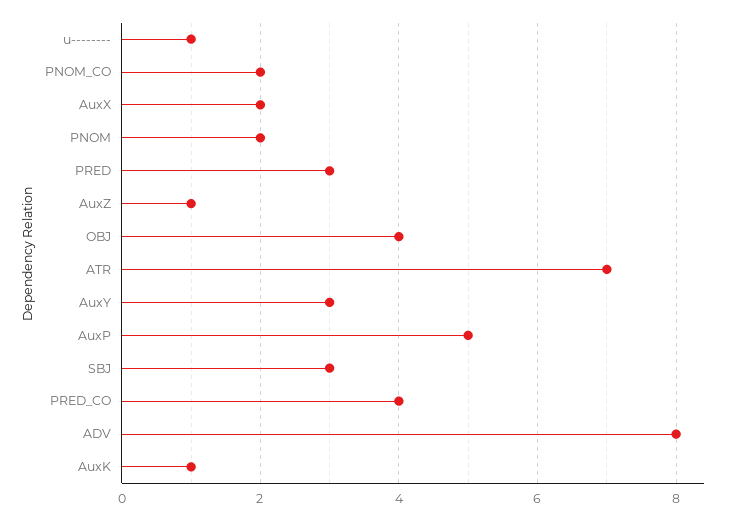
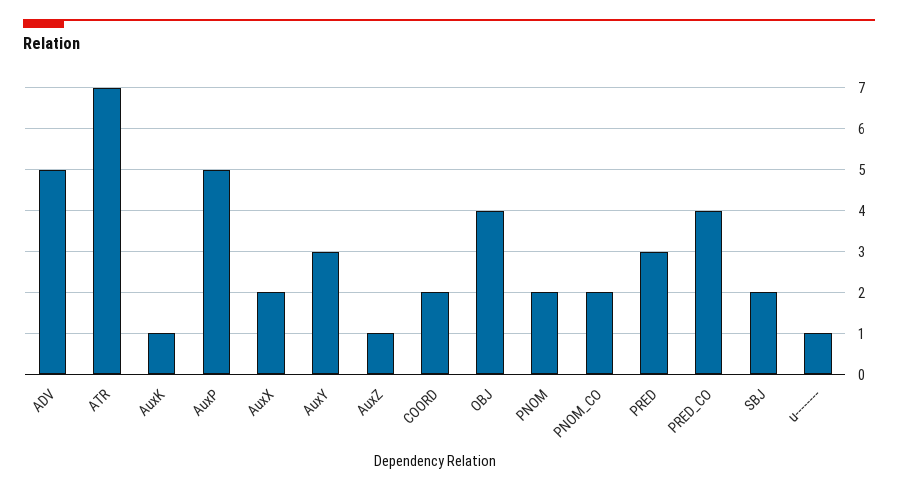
SBJ: 3 -> 2
ADV: 8 -> 5
COORD: none -> 2

